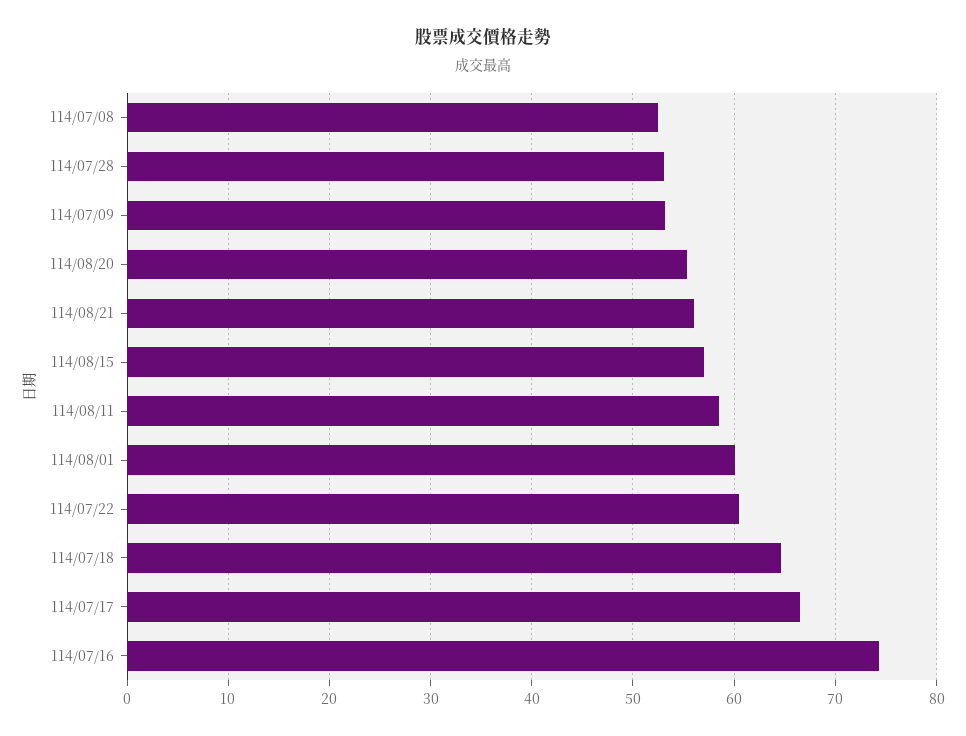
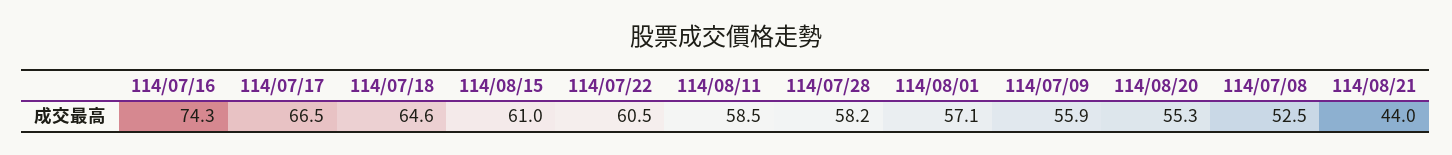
114/07/28: 53 -> 58.2
114/07/09: 53 -> 55.9
114/08/21: 56 -> 44
114/08/15: 57 -> 61
114/08/01: 60 -> 57.1

